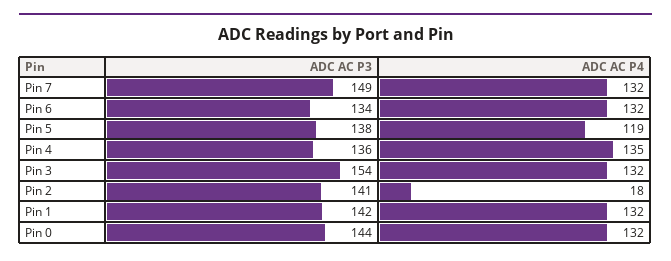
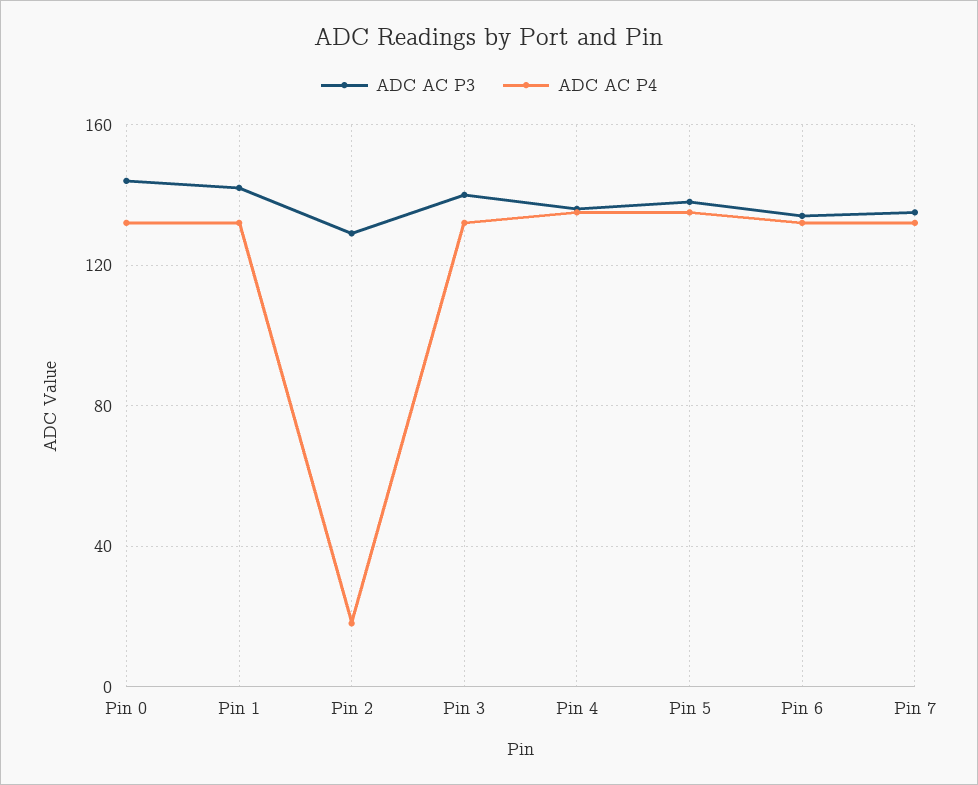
ADC AC P3, Pin 7: 149 -> 135
ADC AC P4, Pin 5: 119 -> 135
ADC AC P3, Pin 3: 154 -> 140
ADC AC P3, Pin 2: 141 -> 130

